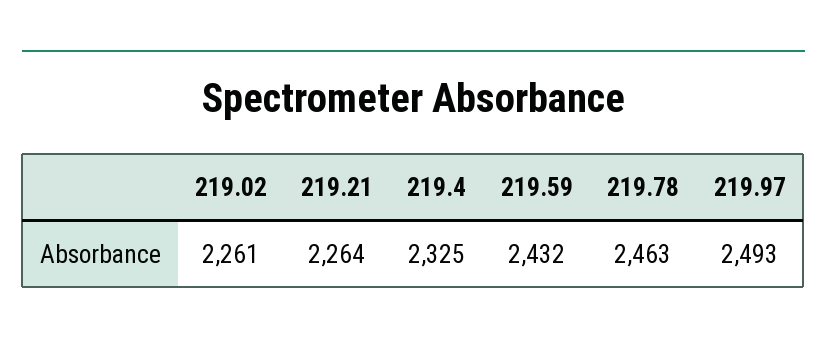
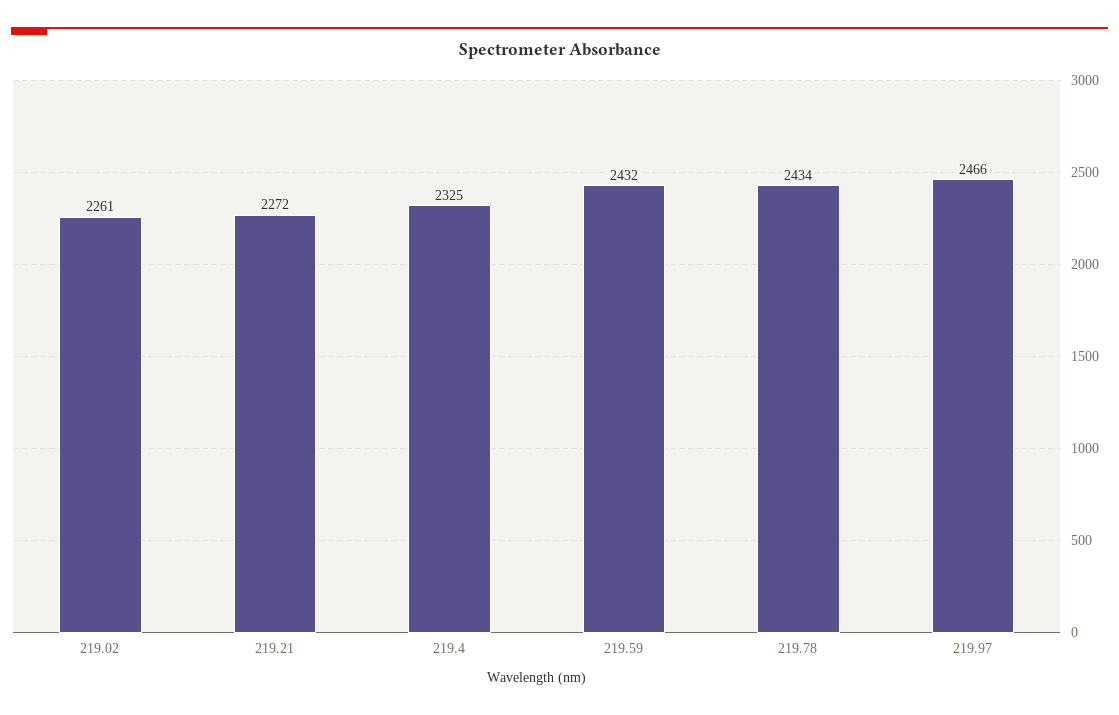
219.21: 2264 -> 2272
219.78: 2463 -> 2434
219.97: 2493 -> 2466

